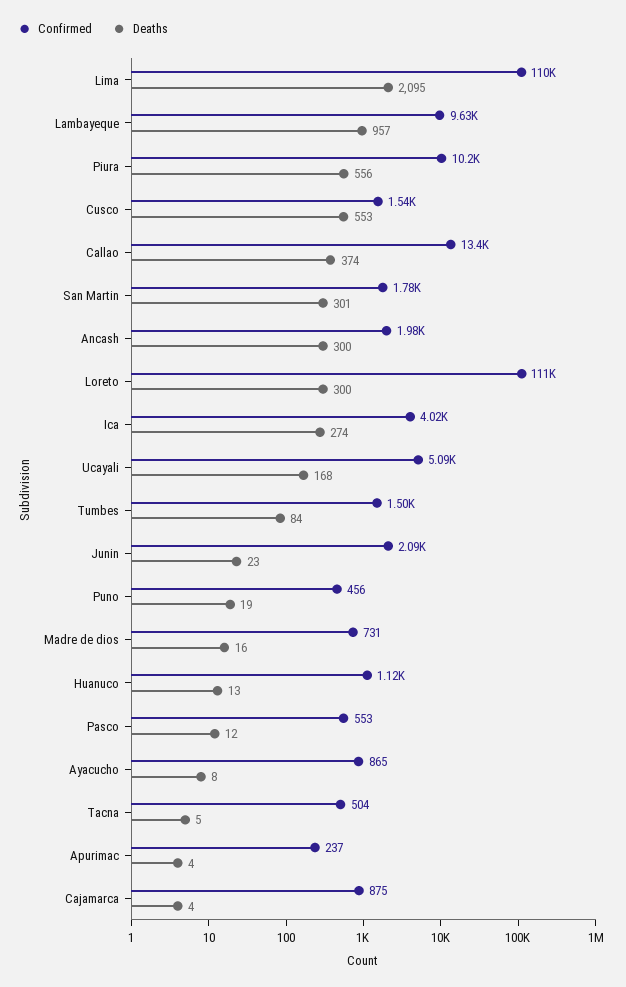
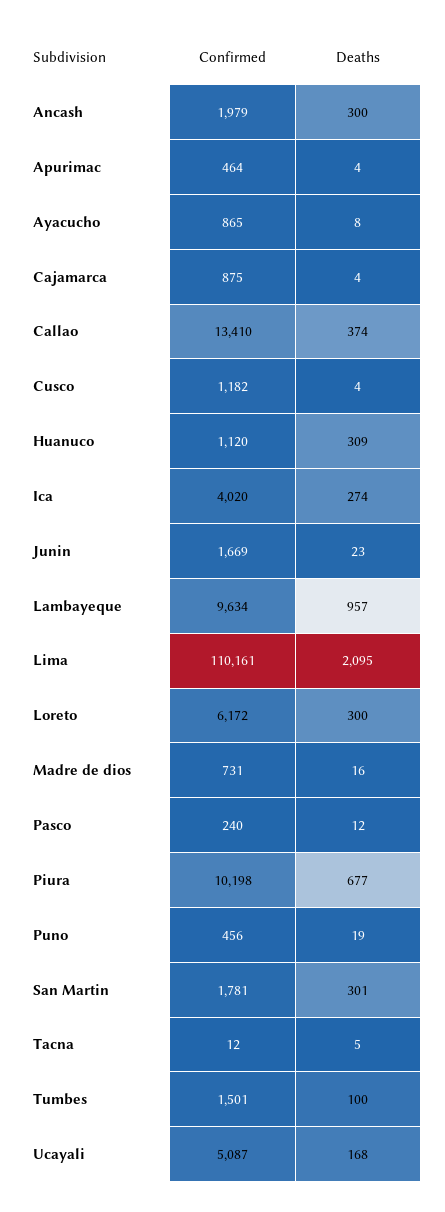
Deaths, Piura: 556 -> 677
Confirmed, Cusco: 1540 -> 1182
Deaths, Cusco: 553 -> 4
Confirmed, Loreto: 111000 -> 6172
Deaths, Tumbes: 84 -> 100
Confirmed, Junin: 2090 -> 1669
Deaths, Huanuco: 13 -> 309
Confirmed, Pasco: 553 -> 240
Confirmed, Tacna: 504 -> 12
Confirmed, Apurimac: 237 -> 464

